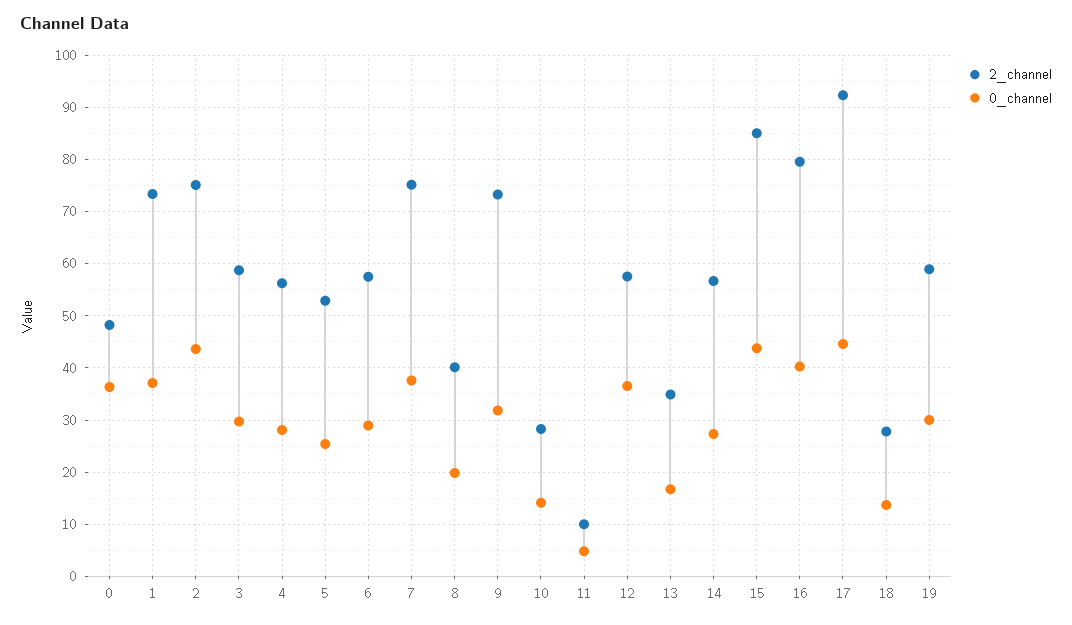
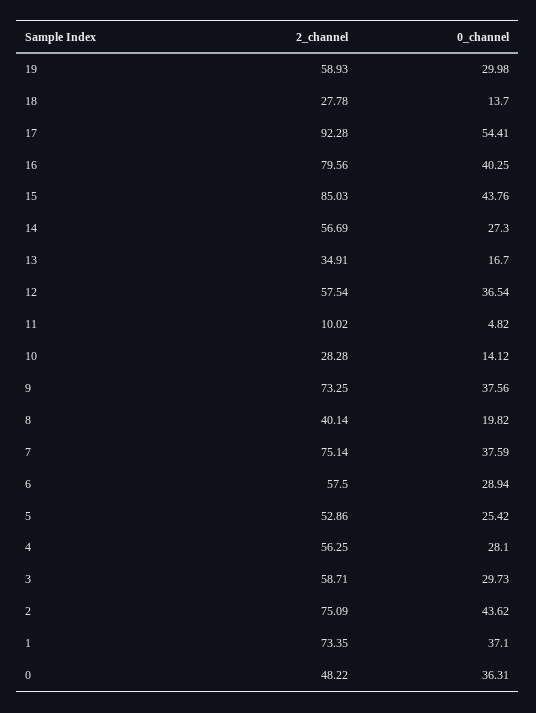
0_channel, 9: 32 -> 37.56
0_channel, 17: 44 -> 54.41

